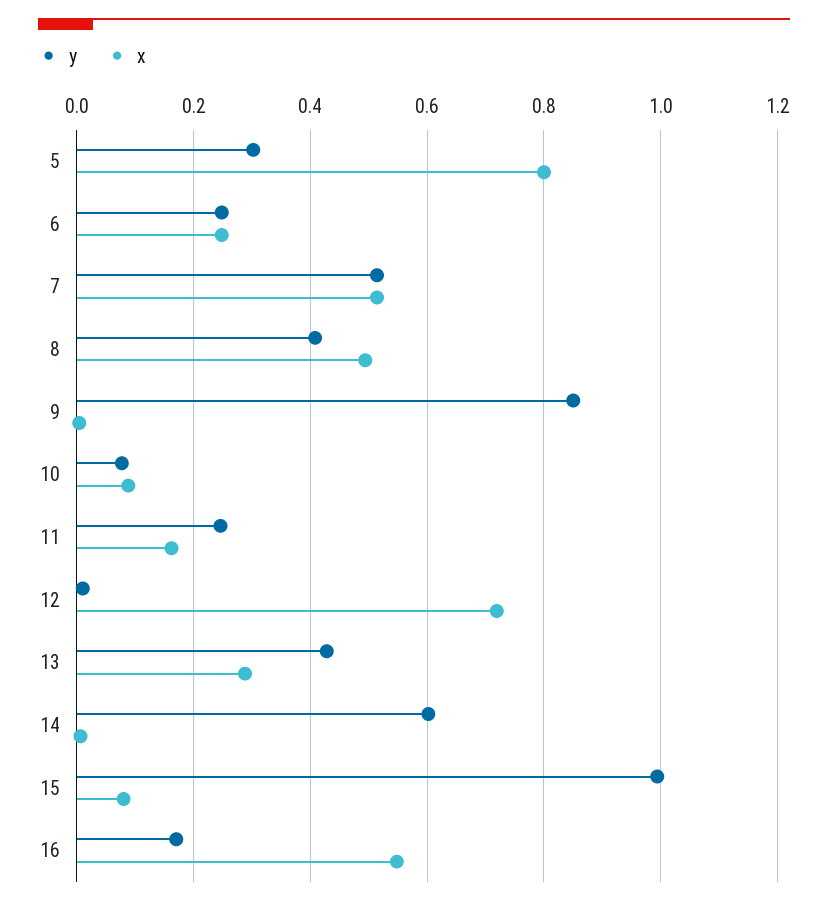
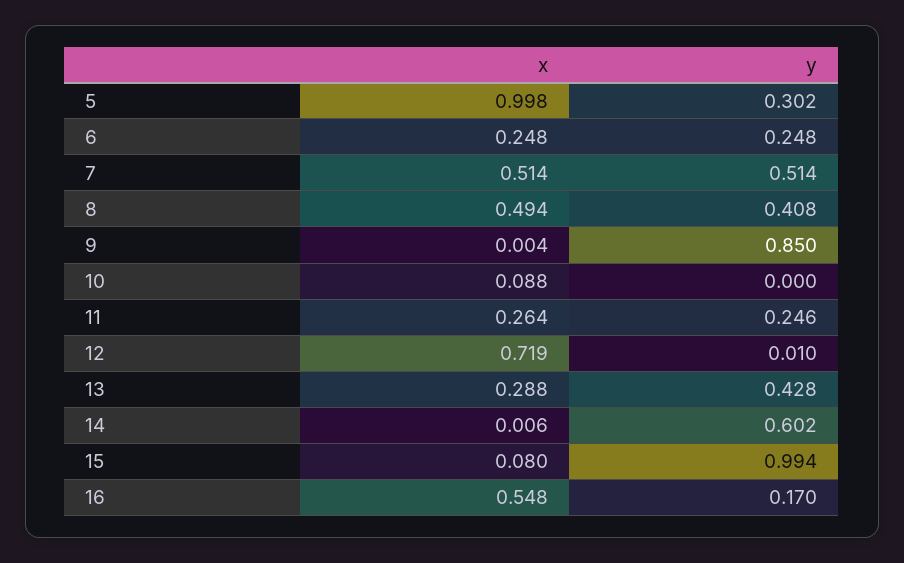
x, 5: 0.8 -> 0.998
y, 10: 0.08 -> 0
x, 11: 0.16 -> 0.264

